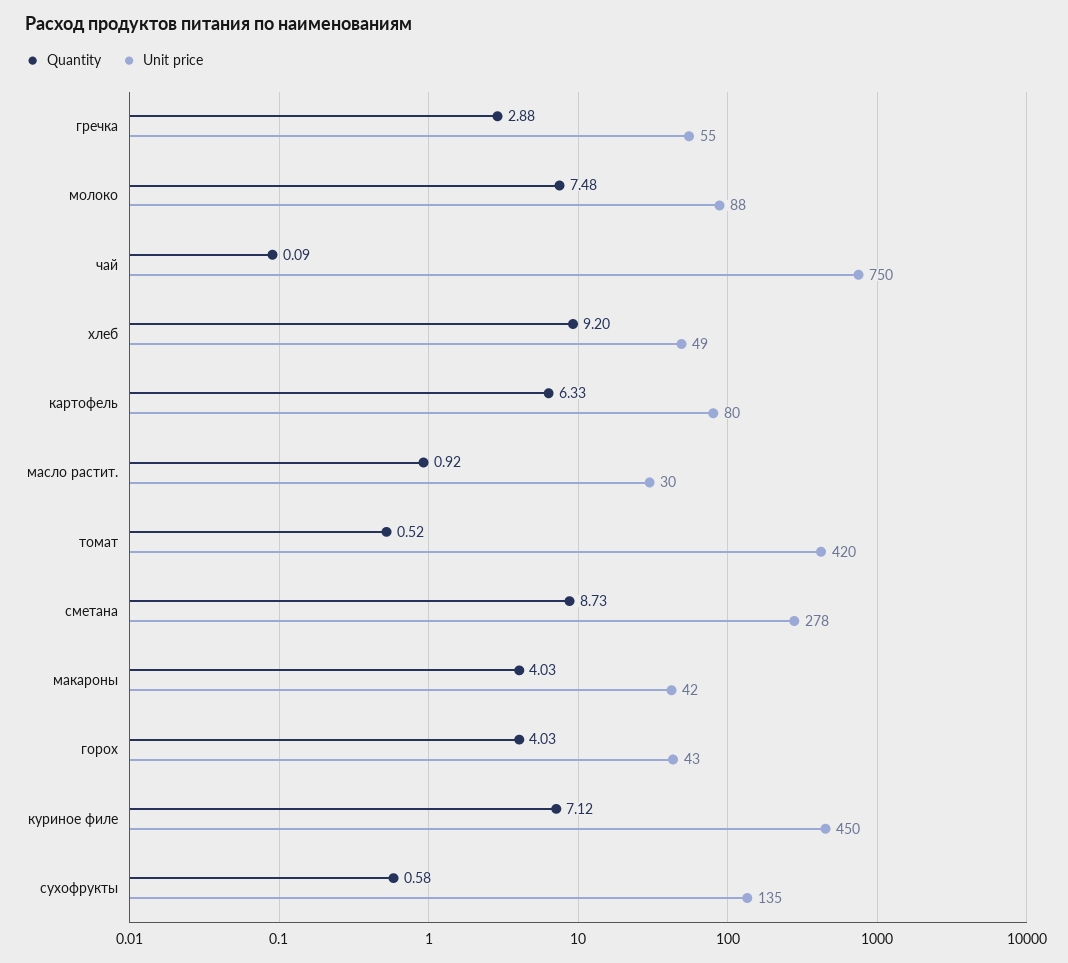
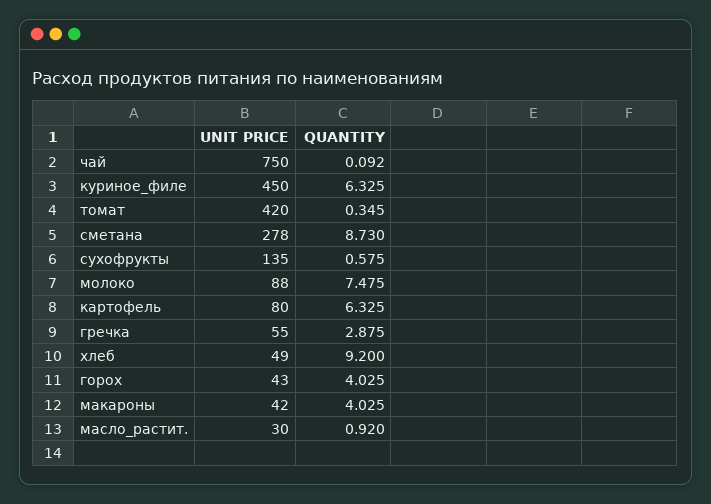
Quantity, томат: 0.52 -> 0.345
Quantity, куриное филе: 7.12 -> 6.325

